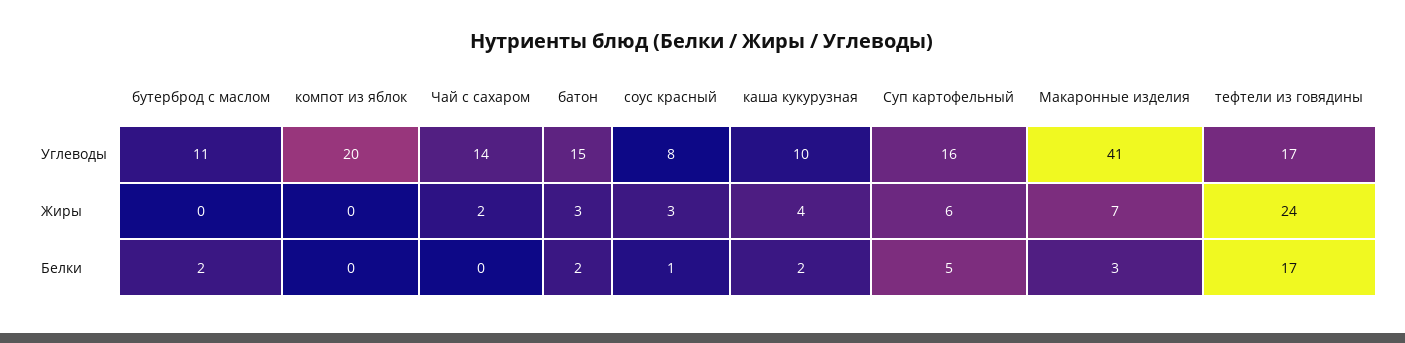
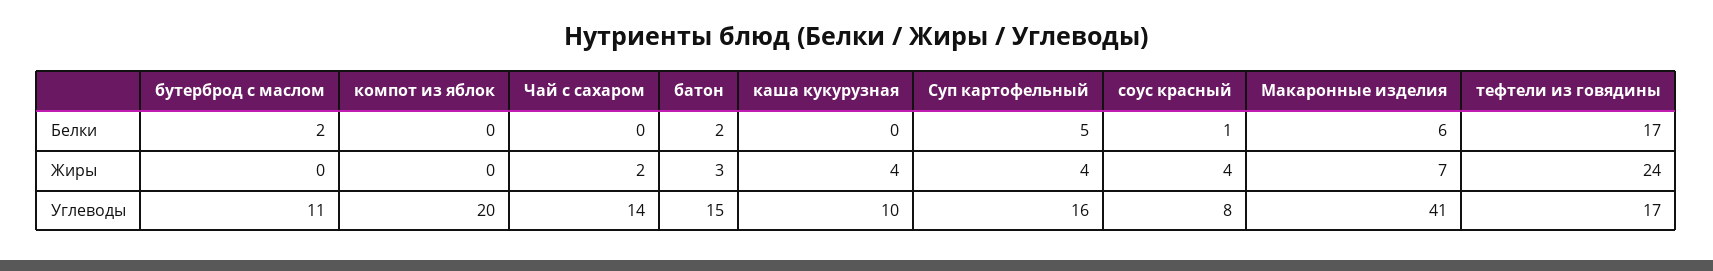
соус красный, Жиры: 3 -> 4
Суп картофельный, Жиры: 6 -> 4
каша кукурузная, Белки: 2 -> 0
Макаронные изделия, Белки: 3 -> 6

